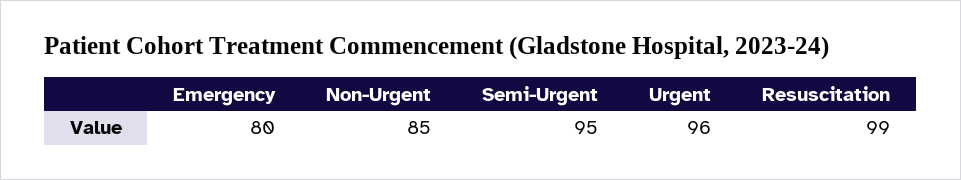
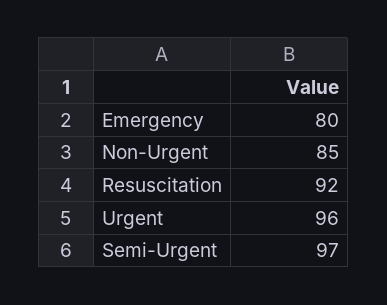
Semi-Urgent: 95 -> 97
Resuscitation: 99 -> 92

